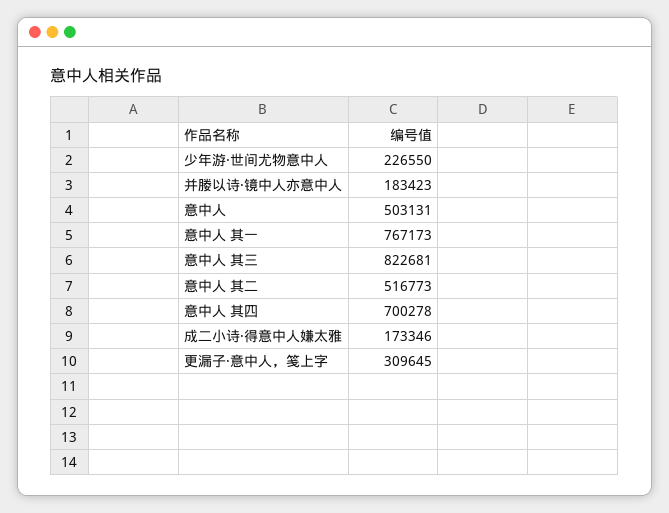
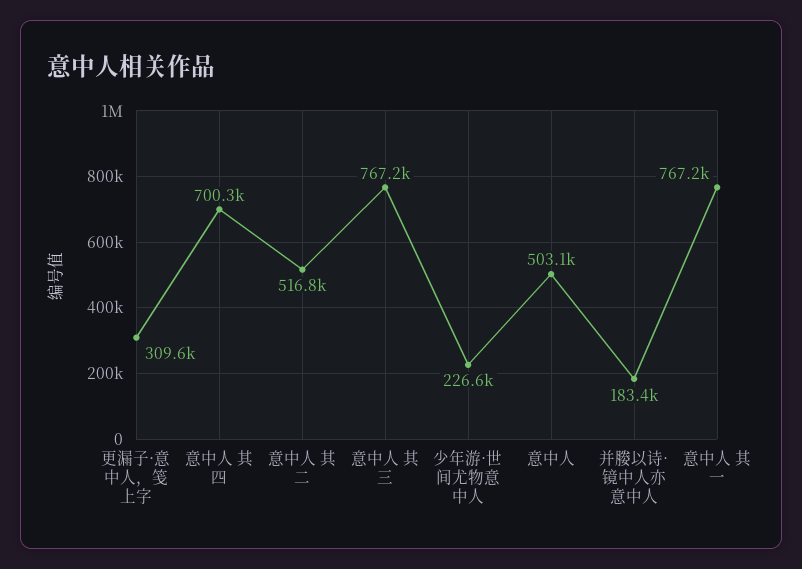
意中人 其三: 822681 -> 767200
成二小诗·得意中人嫌太雅: 173346 -> none

